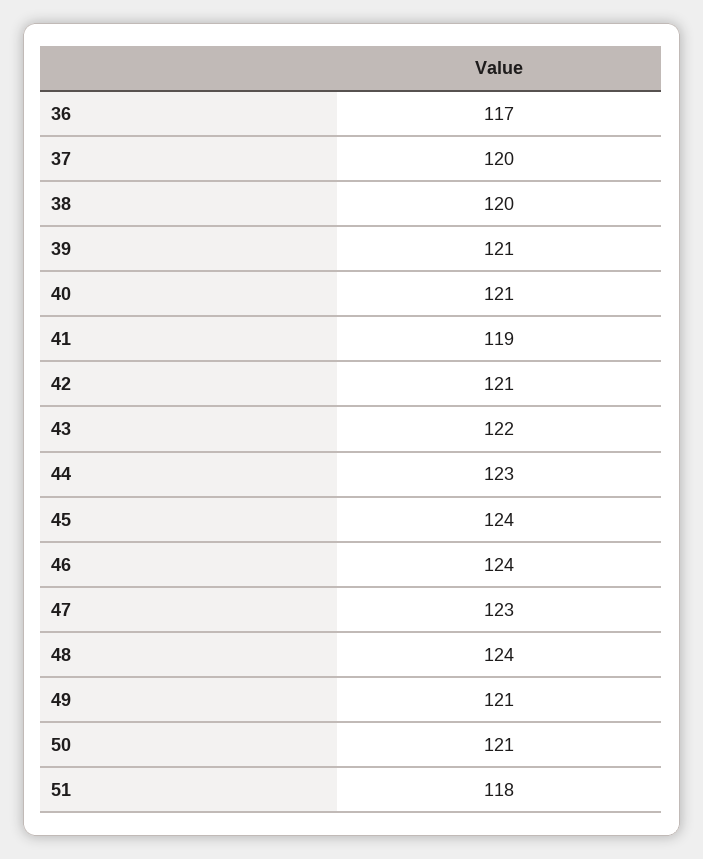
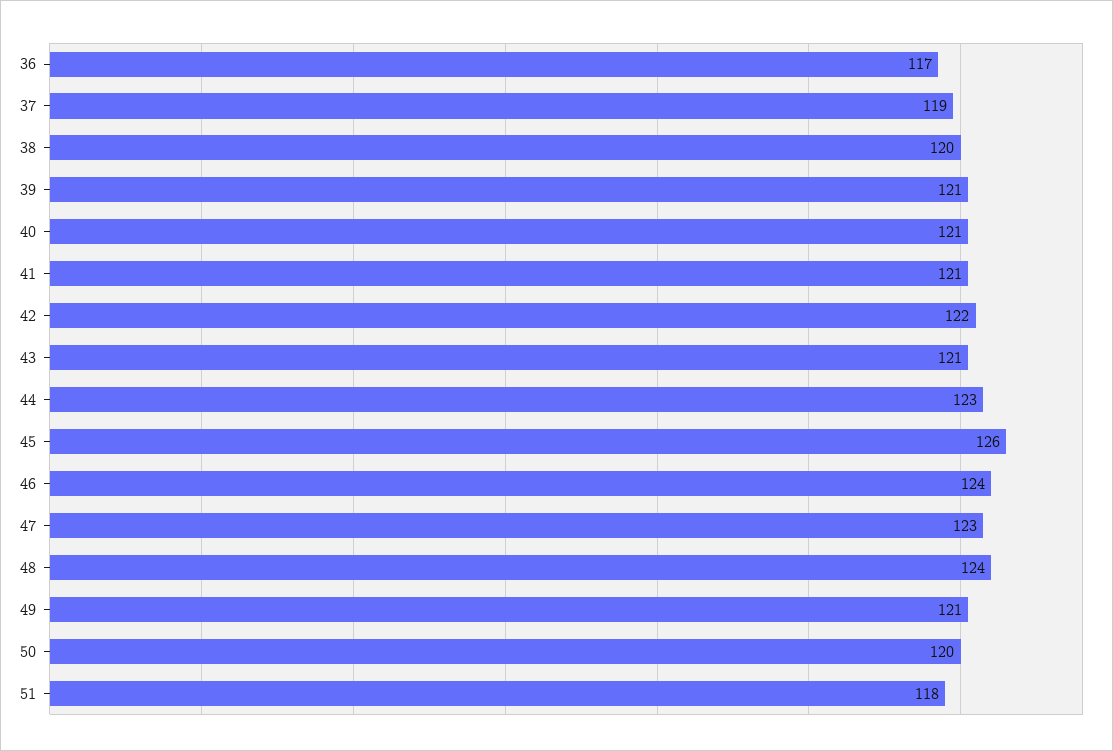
37: 120 -> 119
41: 119 -> 121
42: 121 -> 122
43: 122 -> 121
45: 124 -> 126
50: 121 -> 120

